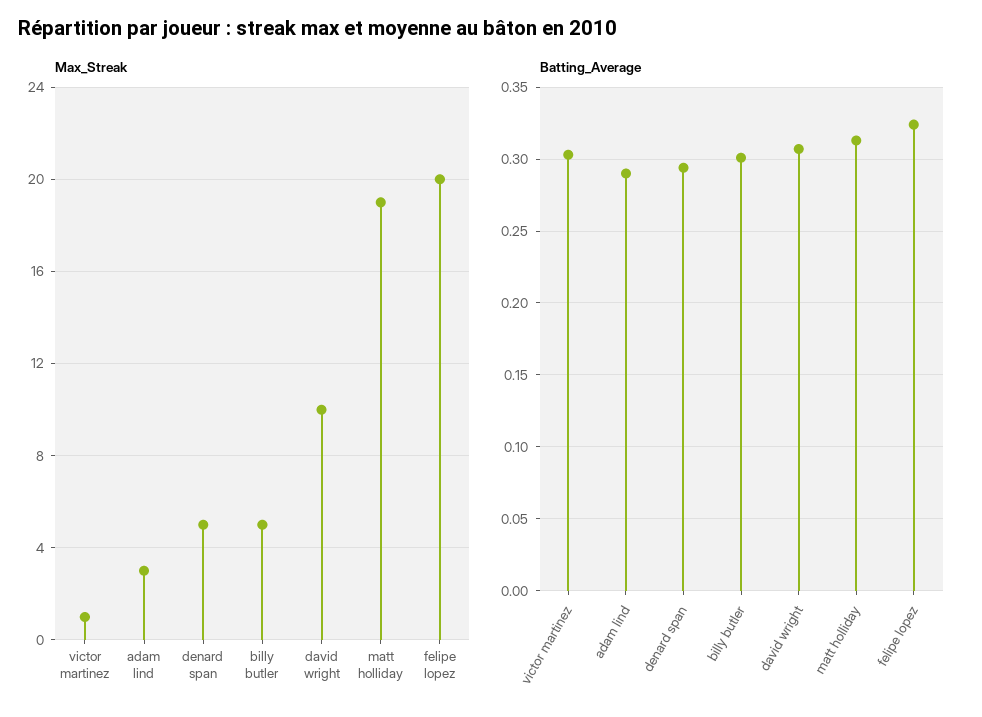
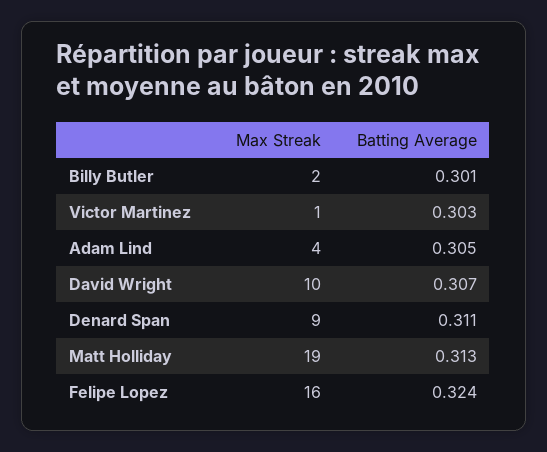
Max_Streak, adam lind: 3 -> 4
Max_Streak, denard span: 5 -> 9
Max_Streak, billy butler: 5 -> 2
Max_Streak, felipe lopez: 20 -> 16
Batting_Average, adam lind: 0.29 -> 0.305
Batting_Average, denard span: 0.295 -> 0.311

